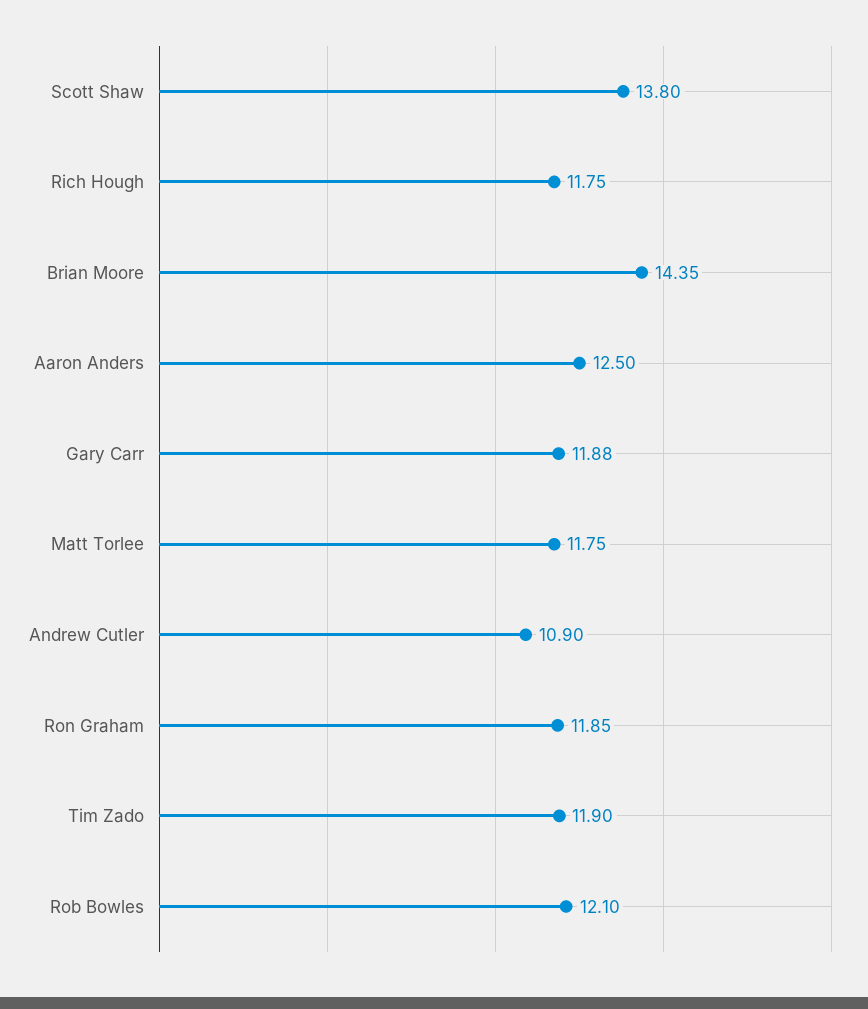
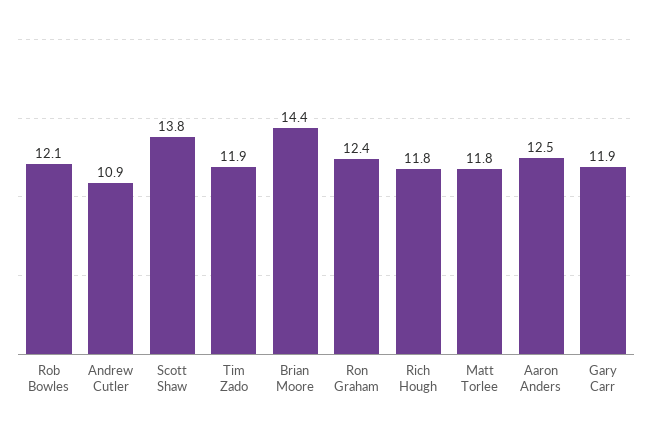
Ron Graham: 11.85 -> 12.4

